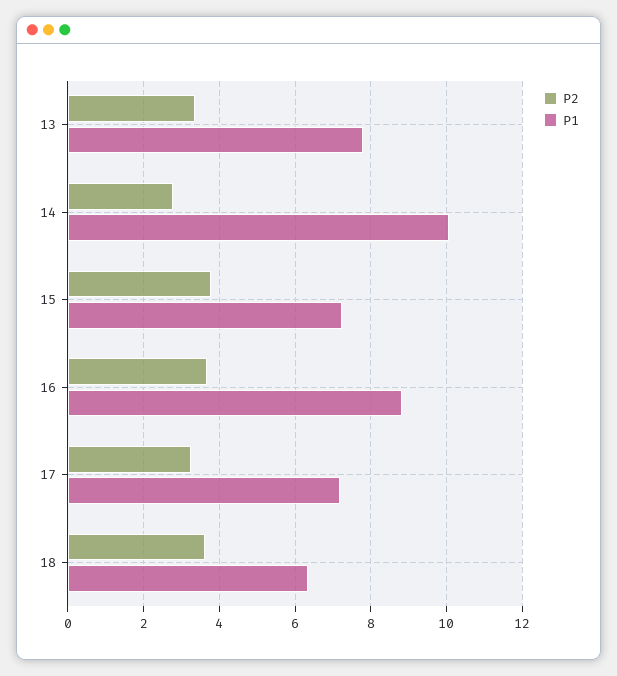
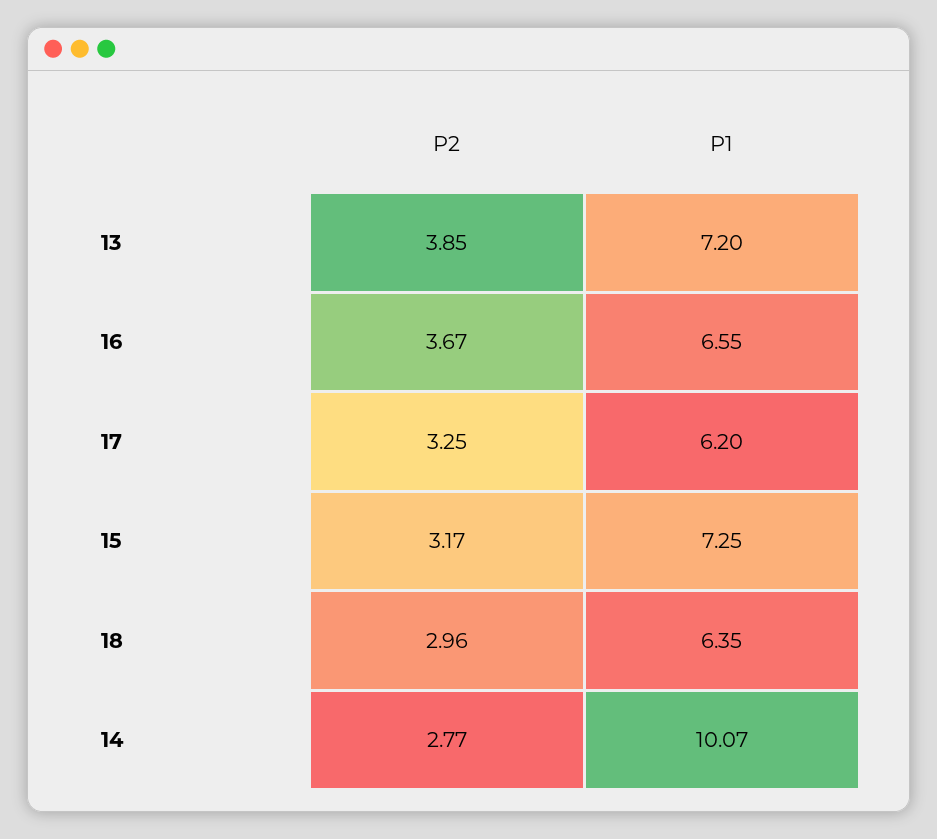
P2, 13: 3.4 -> 3.85
P1, 13: 7.8 -> 7.2
P2, 15: 3.8 -> 3.17
P1, 16: 8.8 -> 6.55
P1, 17: 7.2 -> 6.2
P2, 18: 3.6 -> 2.96

